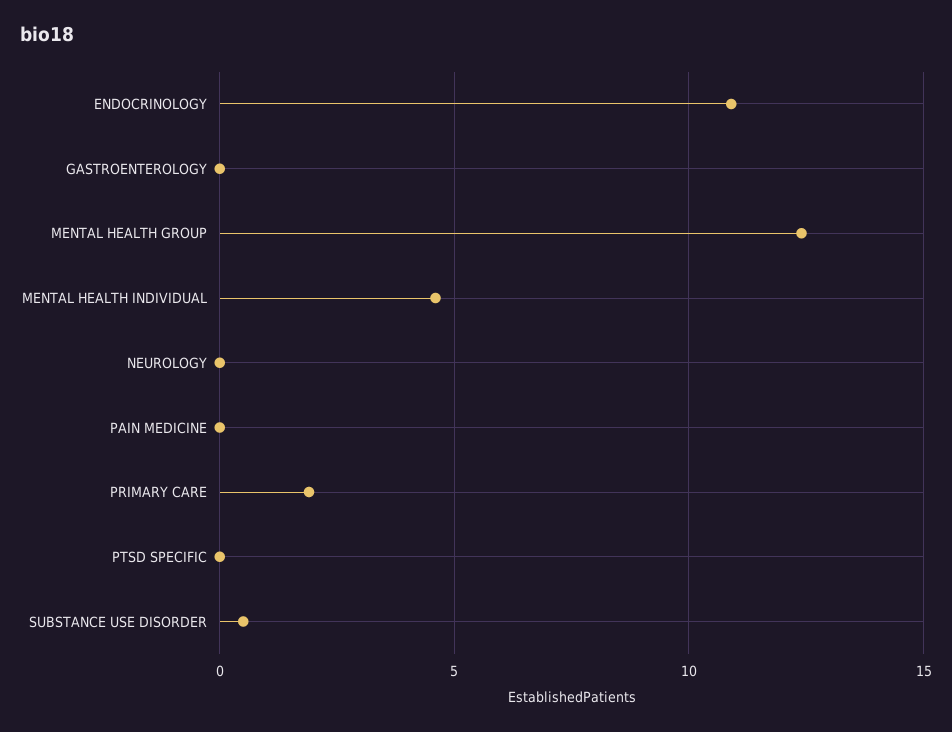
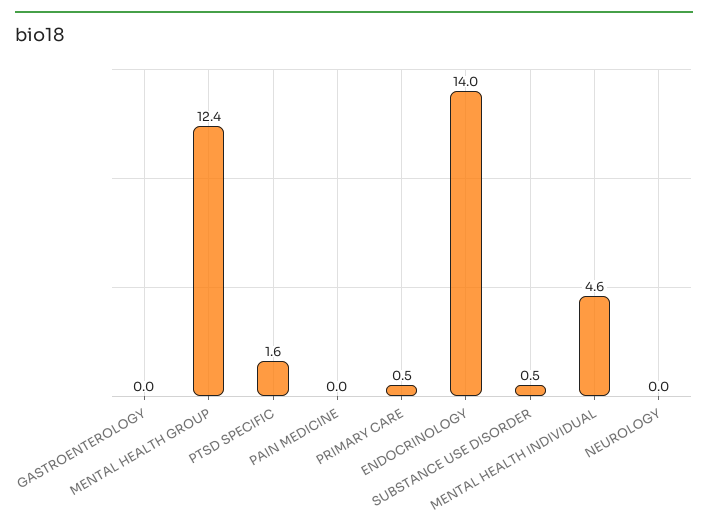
ENDOCRINOLOGY: 11 -> 14
PRIMARY CARE: 2 -> 0.5
PTSD SPECIFIC: 0 -> 1.6

